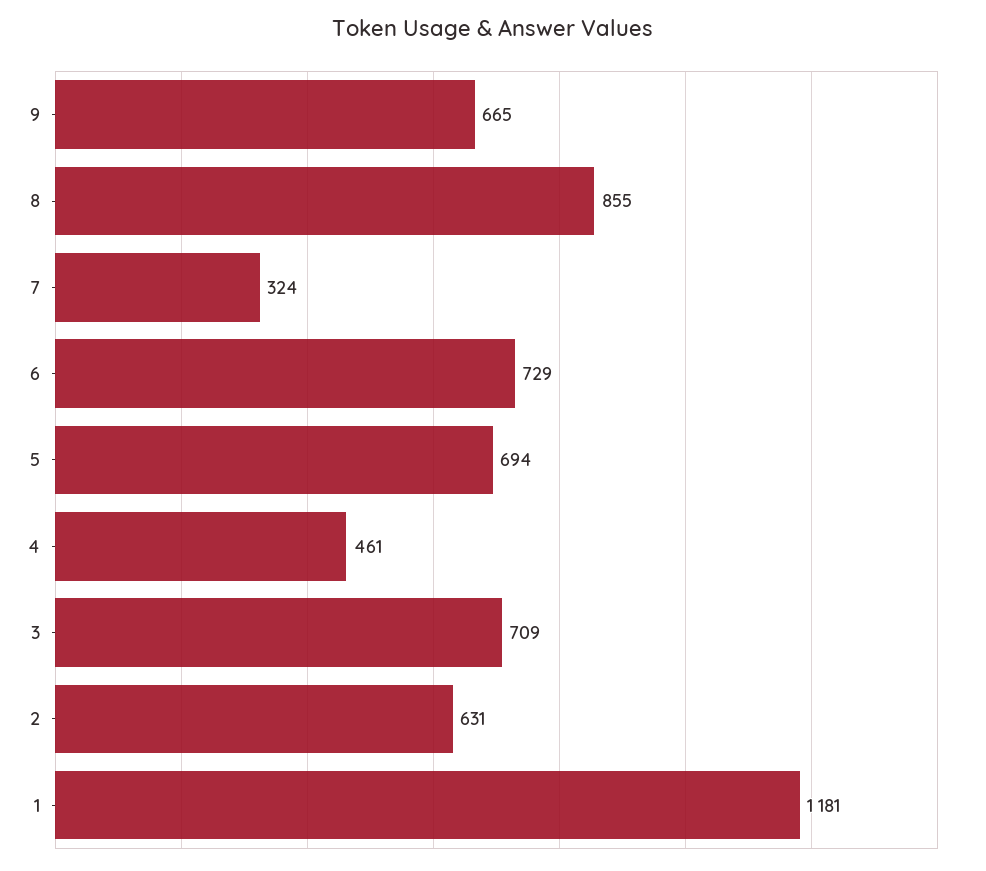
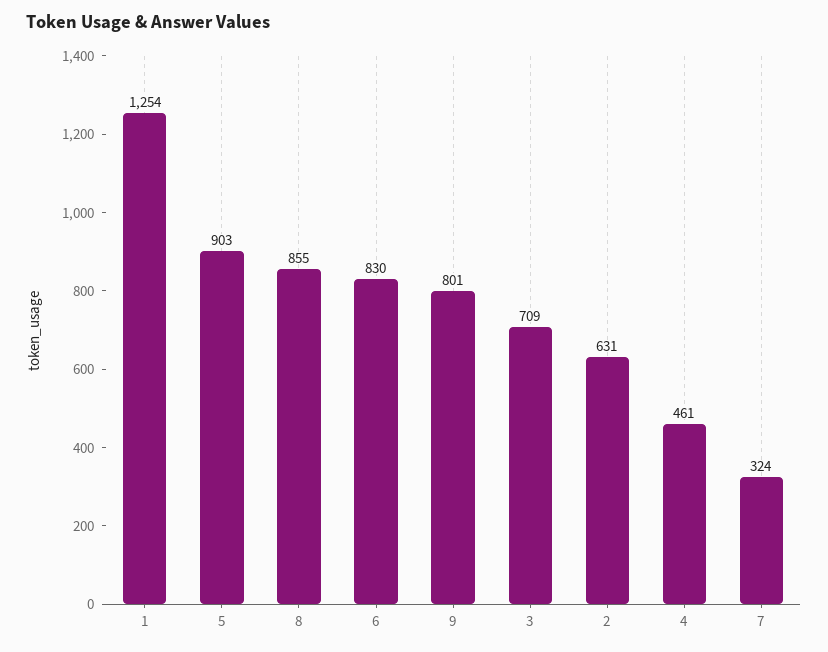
9: 665 -> 801
6: 729 -> 830
5: 694 -> 903
1: 1181 -> 1254

